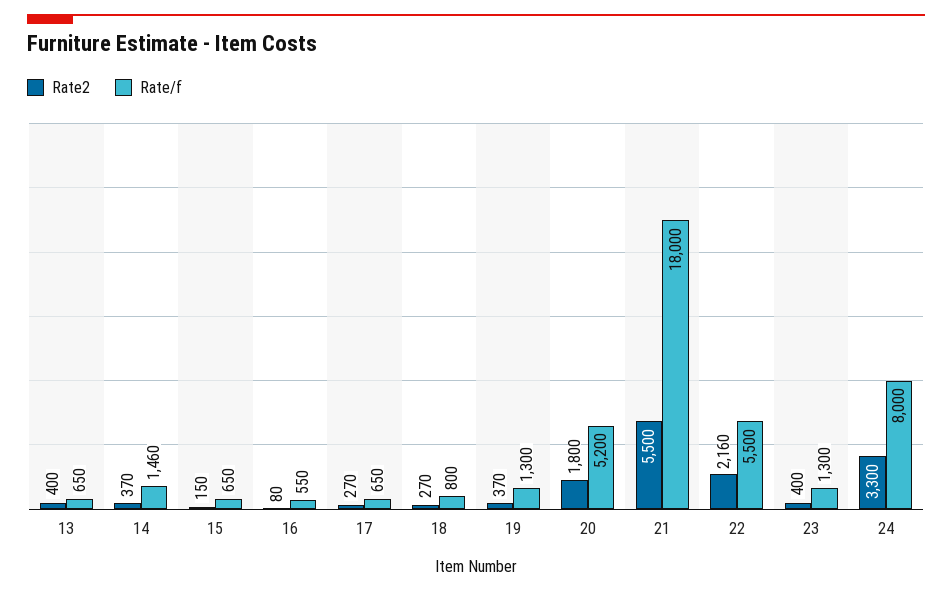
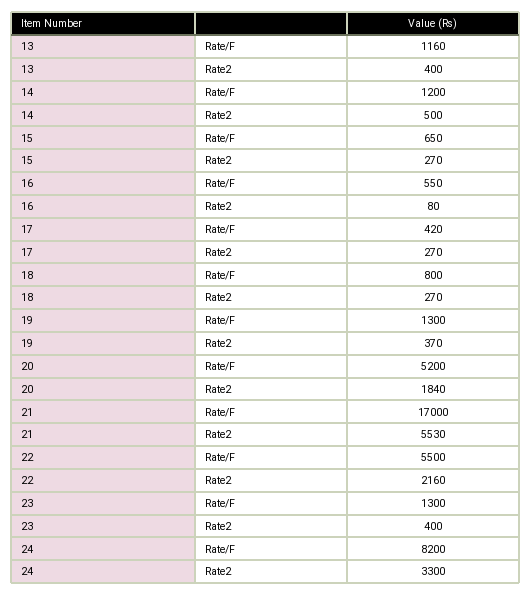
Rate/f, 13: 650 -> 1160
Rate2, 14: 370 -> 500
Rate/f, 14: 1460 -> 1200
Rate2, 15: 150 -> 270
Rate/f, 17: 650 -> 420
Rate2, 20: 1800 -> 1840
Rate2, 21: 5500 -> 5530
Rate/f, 21: 18000 -> 17000
Rate/f, 24: 8000 -> 8200

